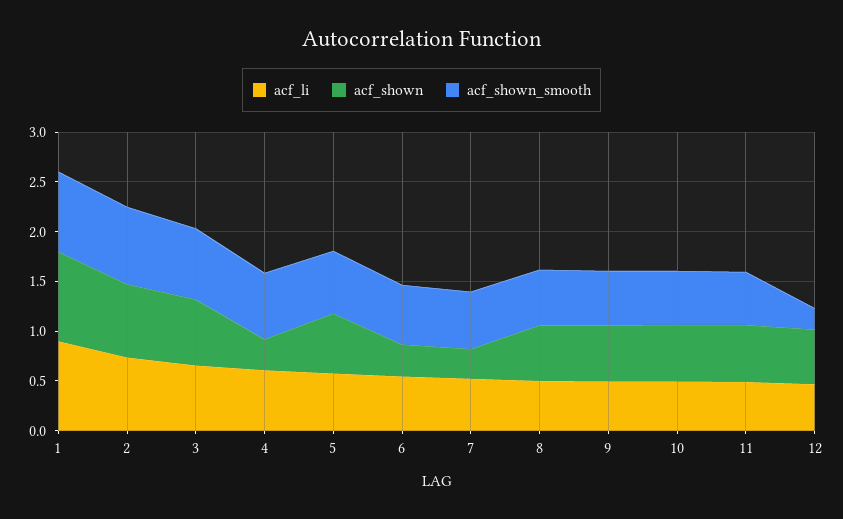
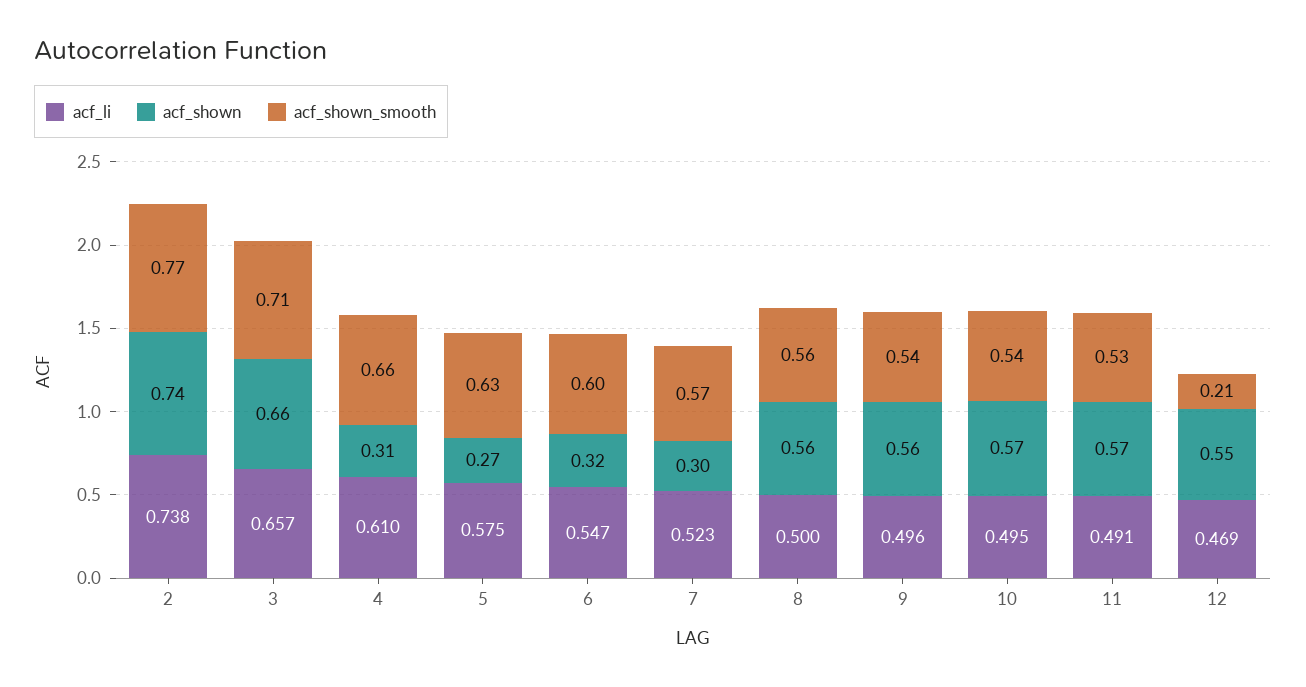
acf_li, 1: 0.9 -> none
acf_shown, 1: 0.9 -> none
acf_shown_smooth, 1: 0.8 -> none
acf_shown, 5: 0.6 -> 0.27

